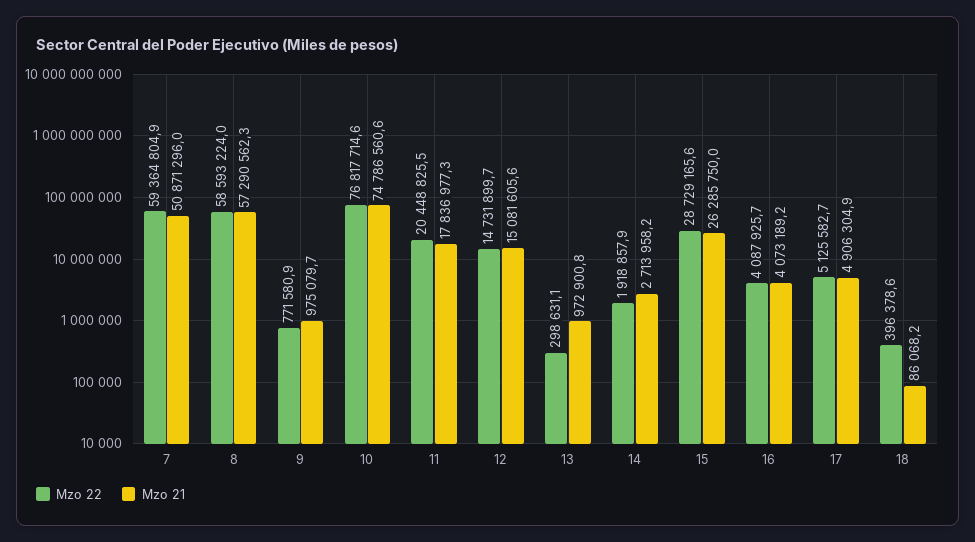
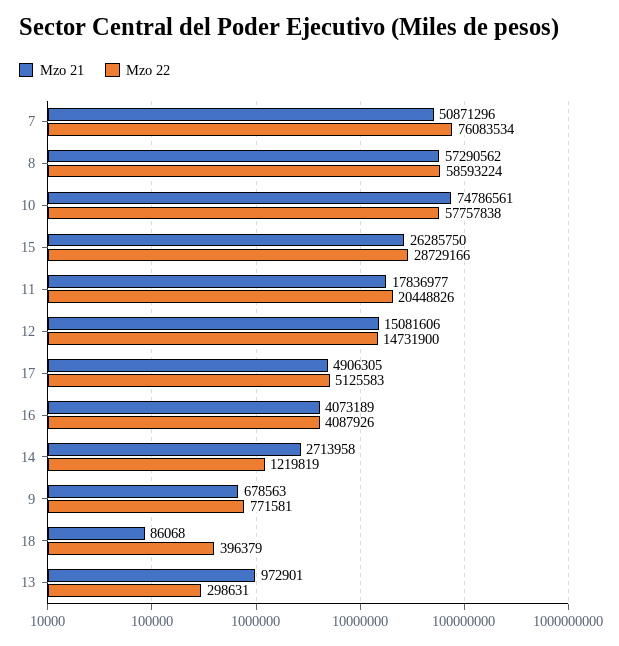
Mzo 22, 7: 59364804.9 -> 76083534
Mzo 21, 9: 975079.7 -> 678563
Mzo 22, 10: 76817714.6 -> 57757838
Mzo 22, 14: 1918857.9 -> 1219819

